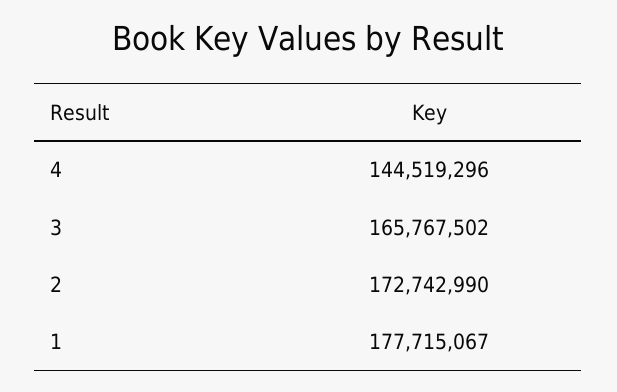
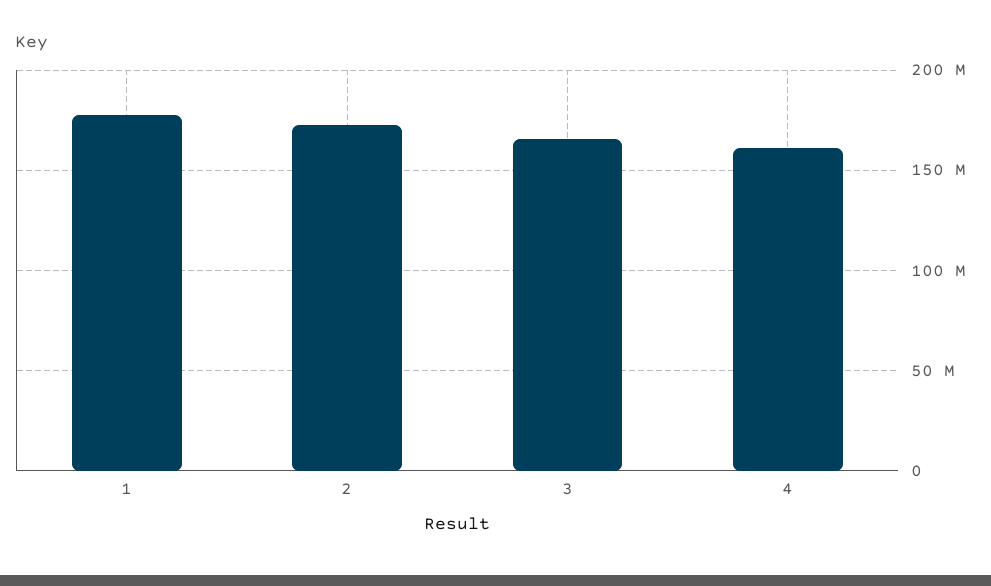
4: 144519296 -> 160000000

